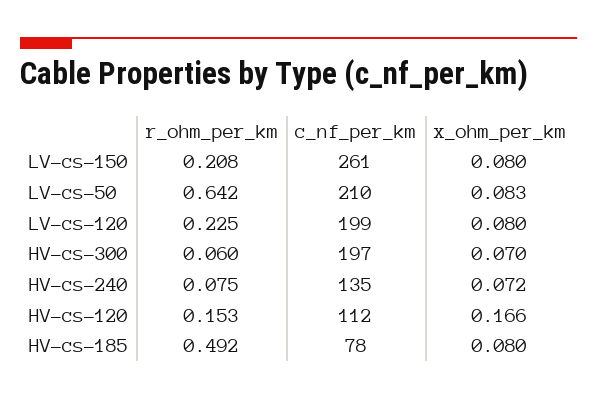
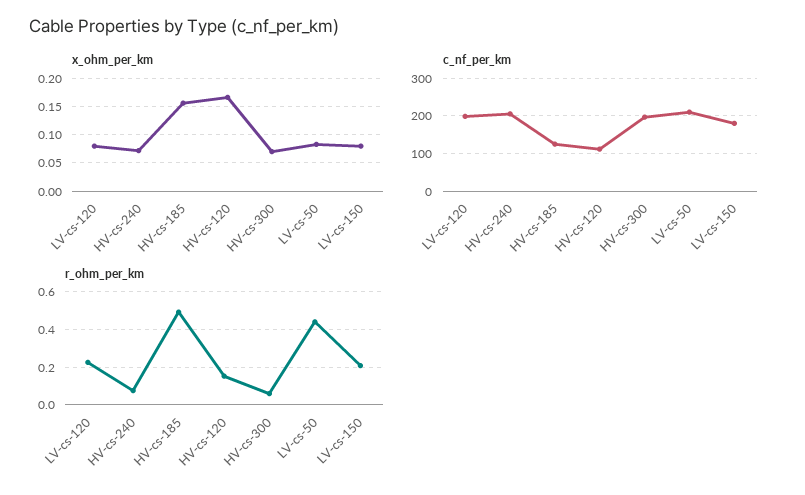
c_nf_per_km, LV-cs-150: 261 -> 180
r_ohm_per_km, LV-cs-50: 0.642 -> 0.45
c_nf_per_km, HV-cs-240: 135 -> 200
c_nf_per_km, HV-cs-185: 78 -> 120
x_ohm_per_km, HV-cs-185: 0.08 -> 0.15

